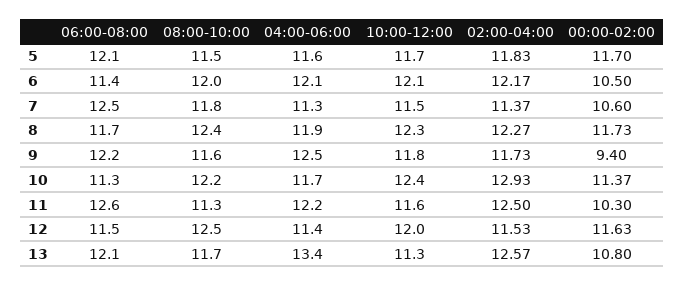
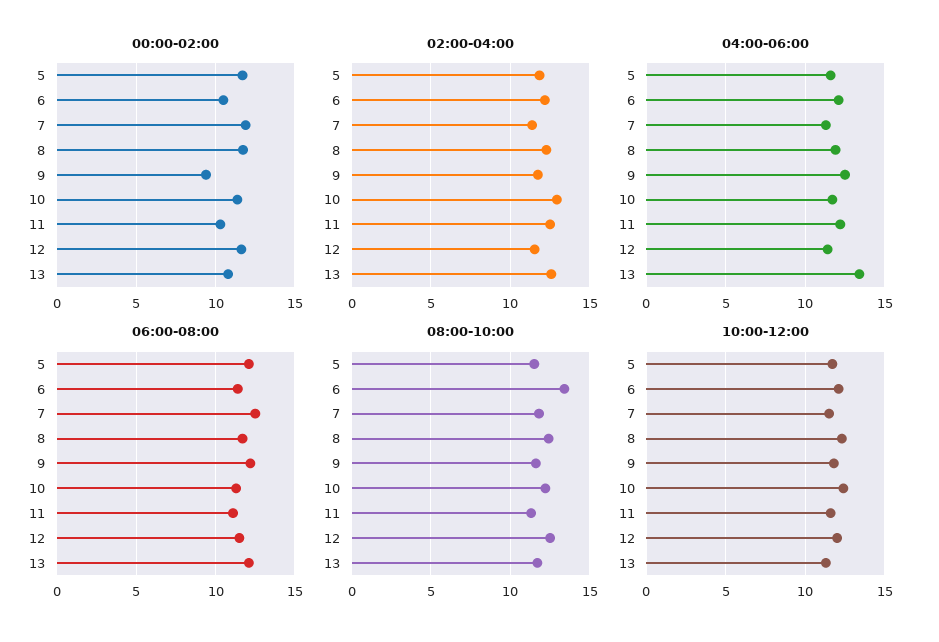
08:00-10:00, 6: 12 -> 13.5
00:00-02:00, 7: 10.6 -> 12
06:00-08:00, 11: 12.6 -> 11

